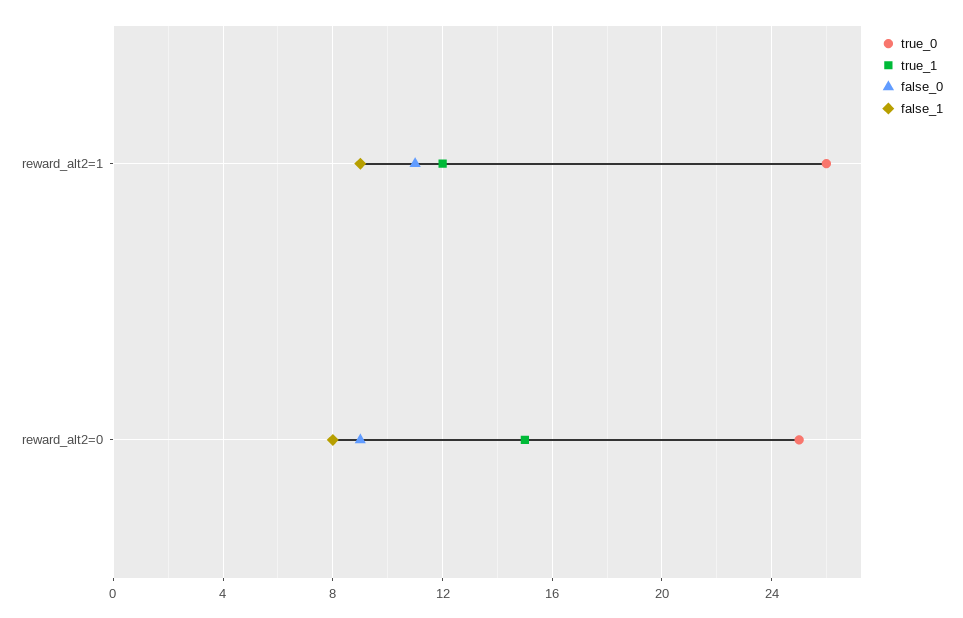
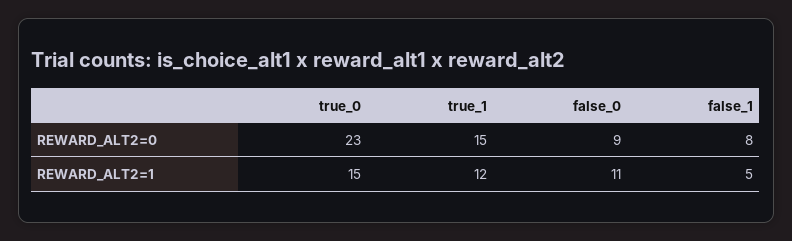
true_0, reward_alt2=1: 26 -> 15
false_1, reward_alt2=1: 9 -> 5
true_0, reward_alt2=0: 25 -> 23

